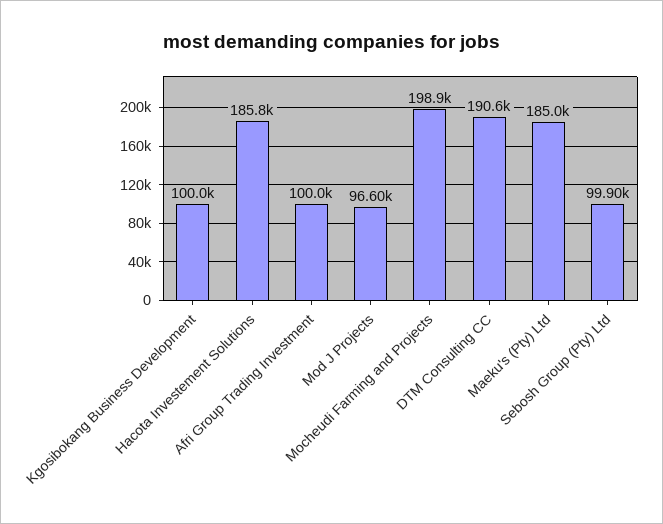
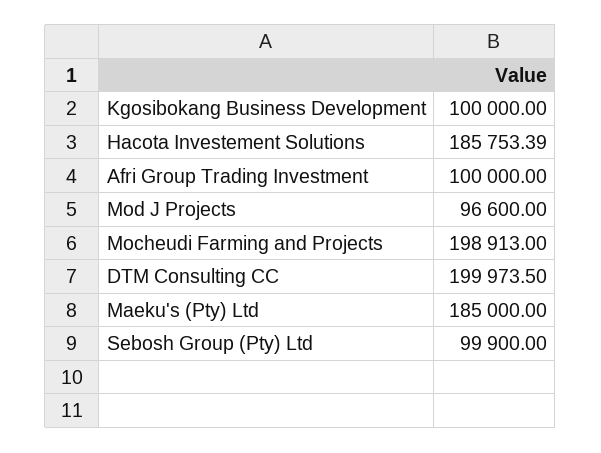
DTM Consulting CC: 190600 -> 199973.5

